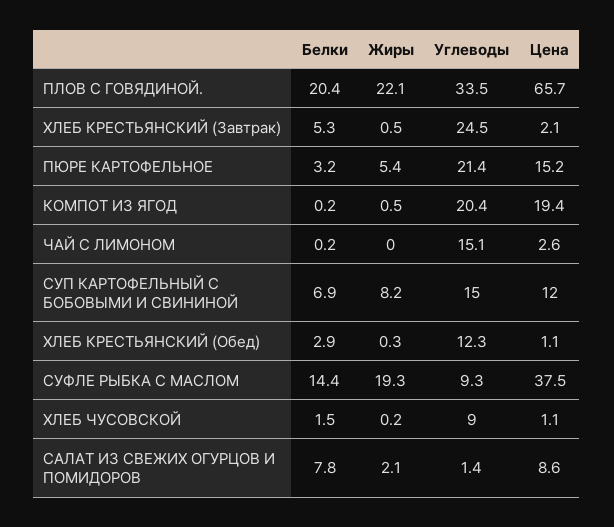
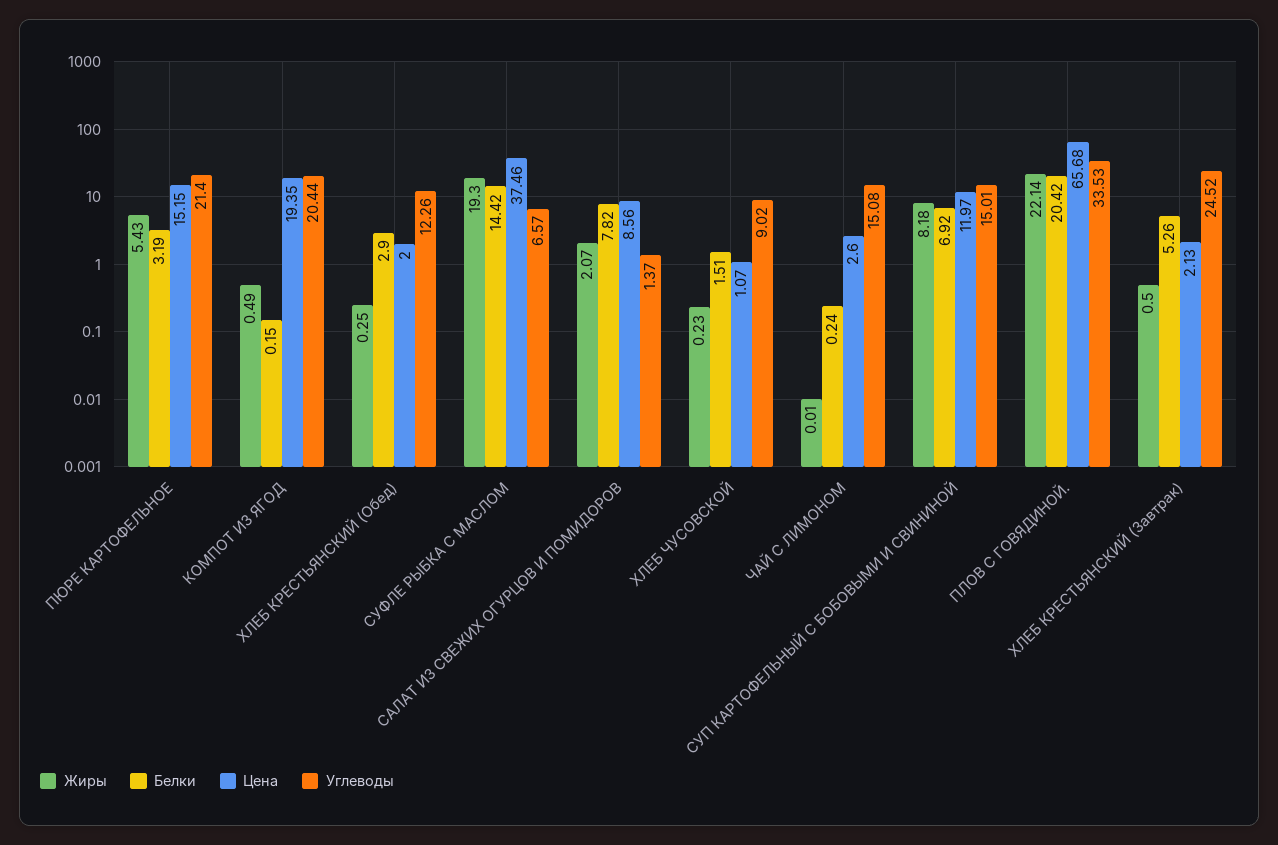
Цена, ХЛЕБ КРЕСТЬЯНСКИЙ (Обед): 1.1 -> 2
Углеводы, СУФЛЕ РЫБКА С МАСЛОМ: 9.3 -> 6.57

